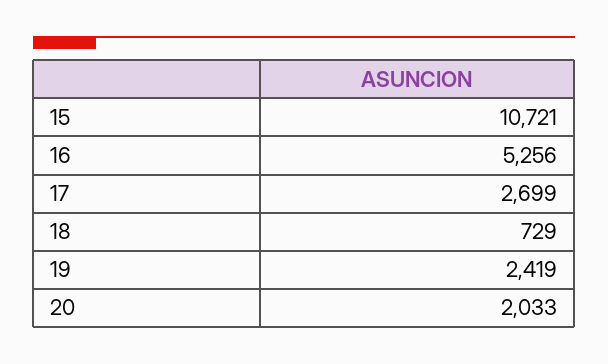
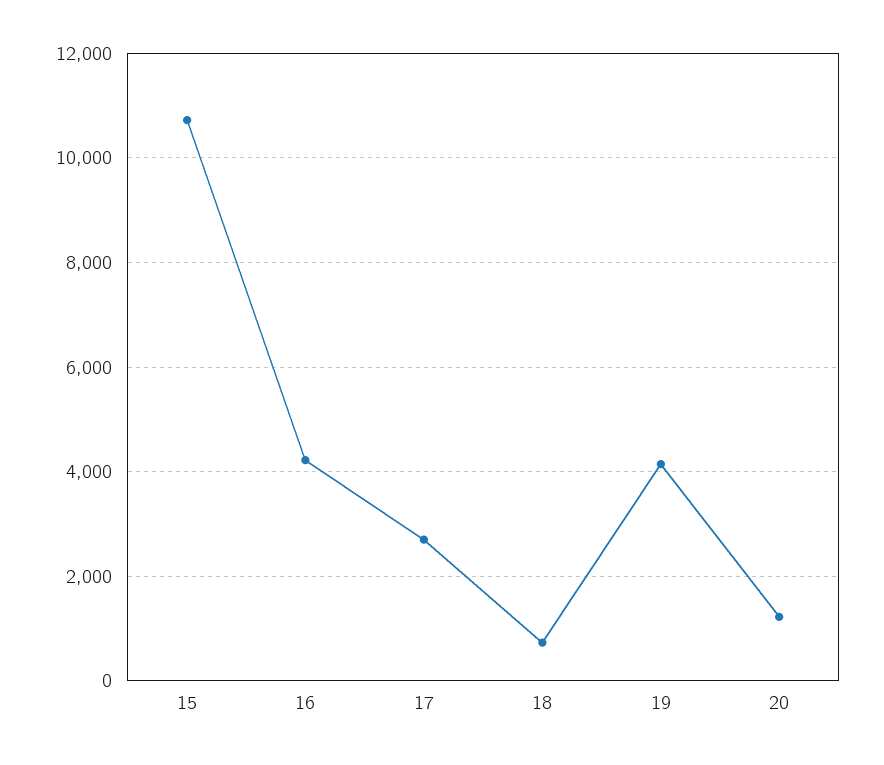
16: 5256 -> 4200
19: 2419 -> 4200
20: 2033 -> 1200

